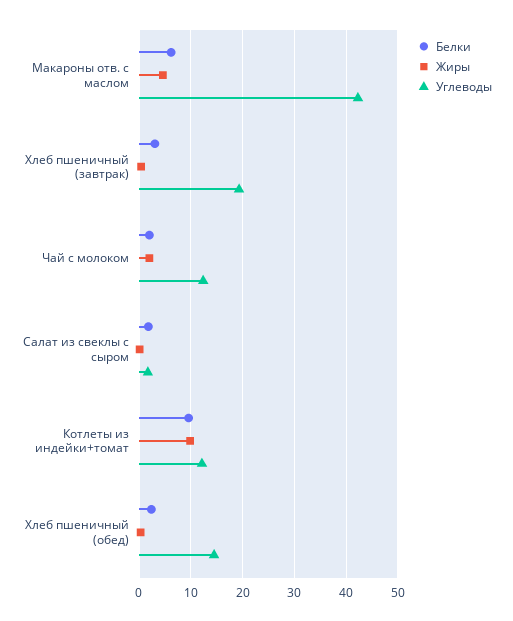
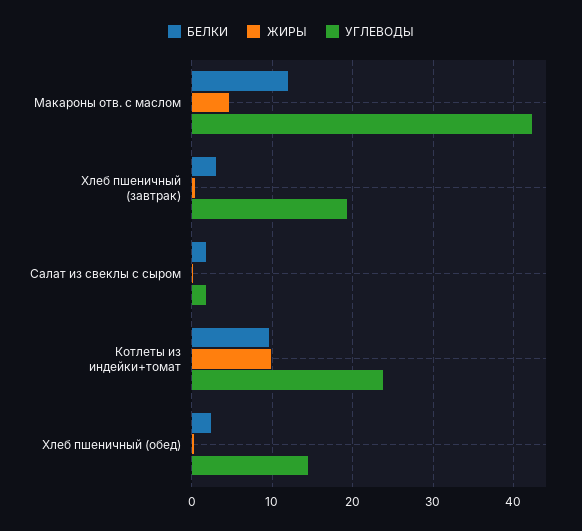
Белки, Макароны отв. с маслом: 6 -> 12
Белки, Чай с молоком: 2 -> none
Жиры, Чай с молоком: 2 -> none
Углеводы, Чай с молоком: 12 -> none
Углеводы, Котлеты из индейки+томат: 12 -> 24

